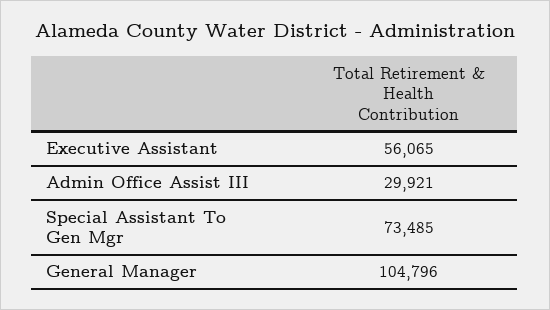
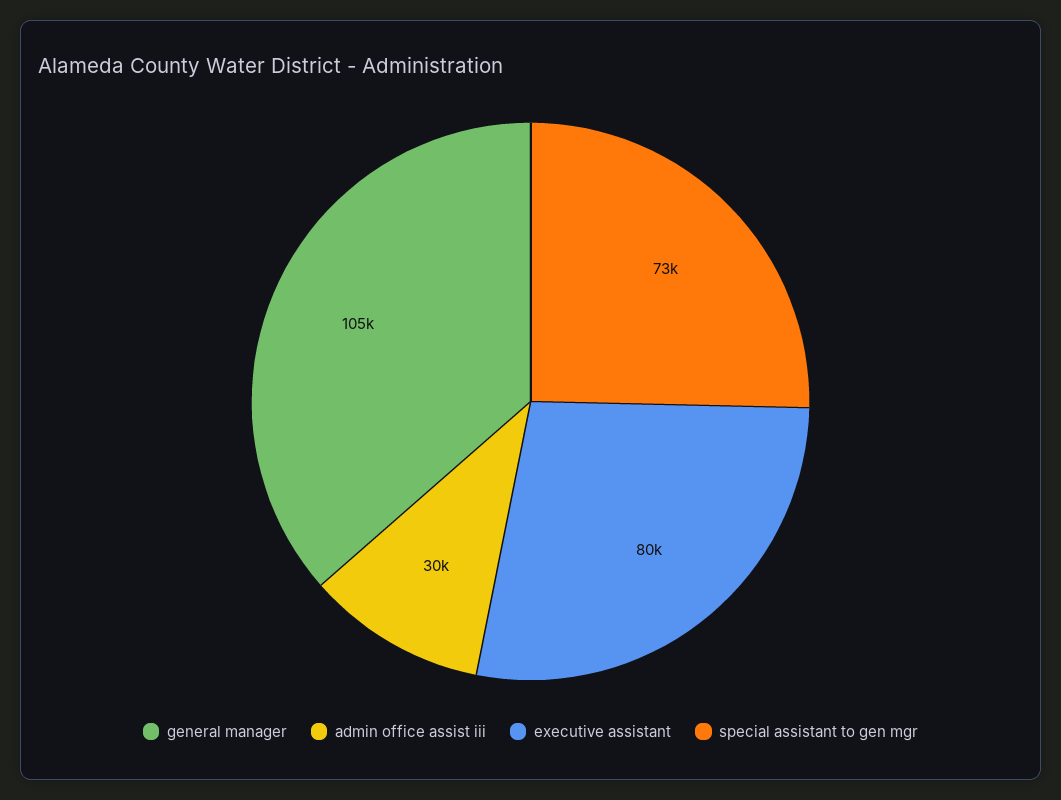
Executive Assistant: 56065 -> 80000

